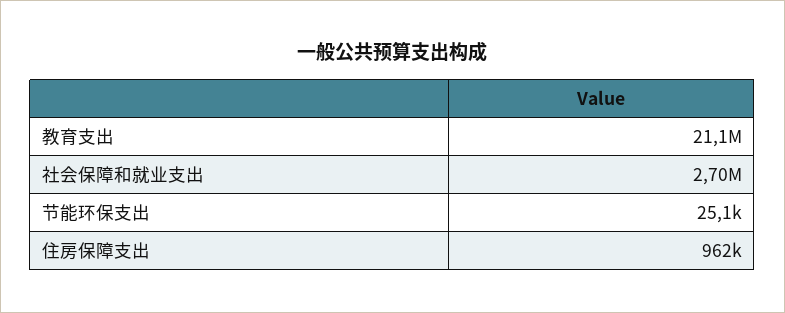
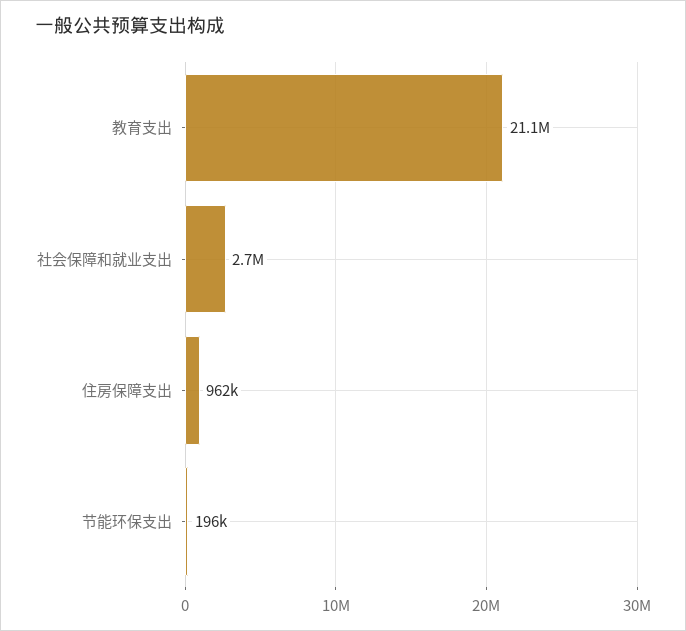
节能环保支出: 25100 -> 196000

